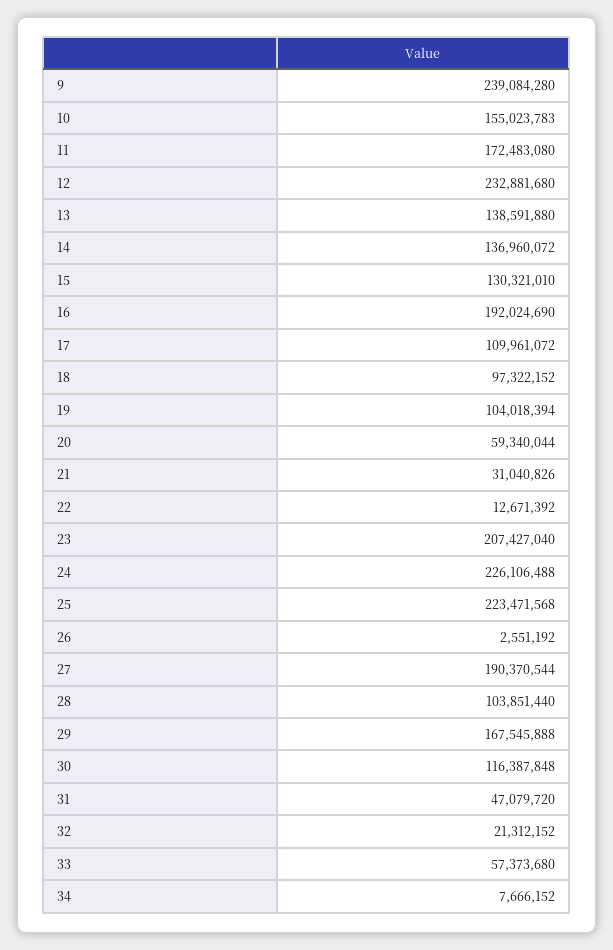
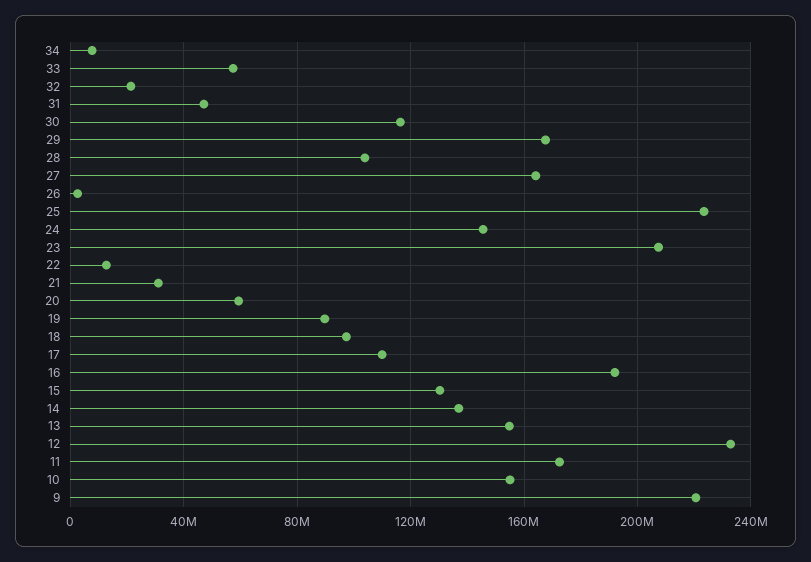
9: 239084280 -> 220000000
13: 138591880 -> 155000000
19: 104018394 -> 90000000
24: 226106488 -> 145000000
27: 190370544 -> 165000000

